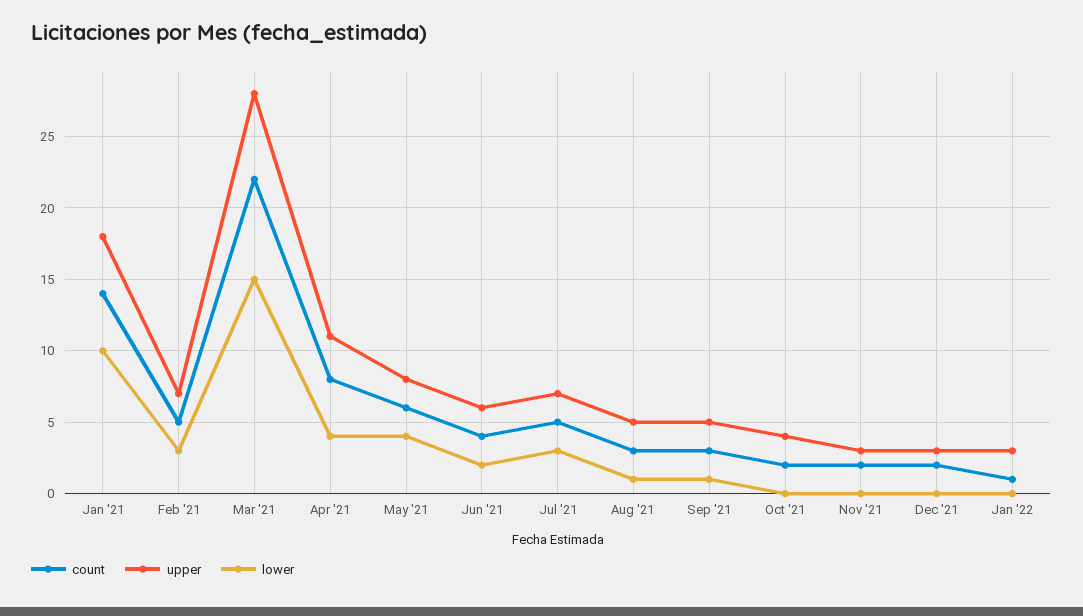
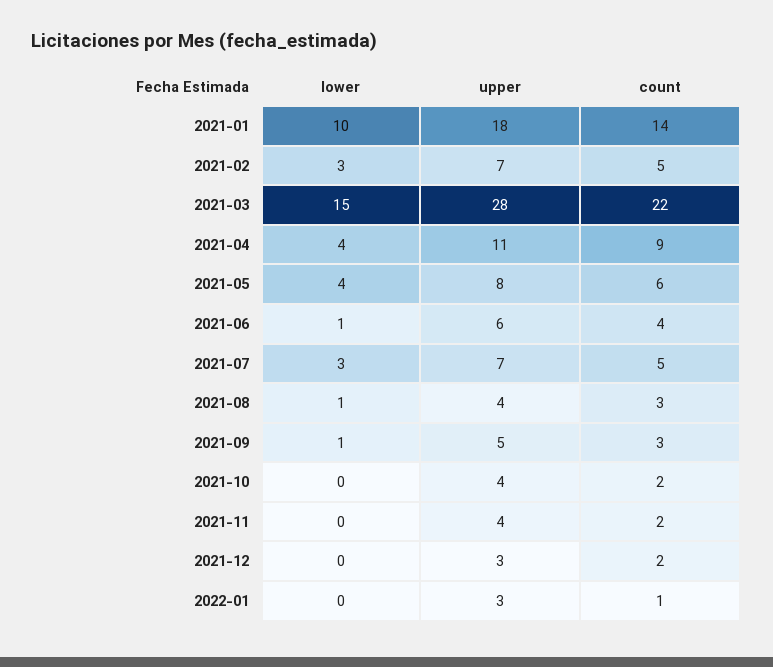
count, Apr '21: 8 -> 9
lower, Jun '21: 2 -> 1
upper, Aug '21: 5 -> 4
upper, Nov '21: 3 -> 4

